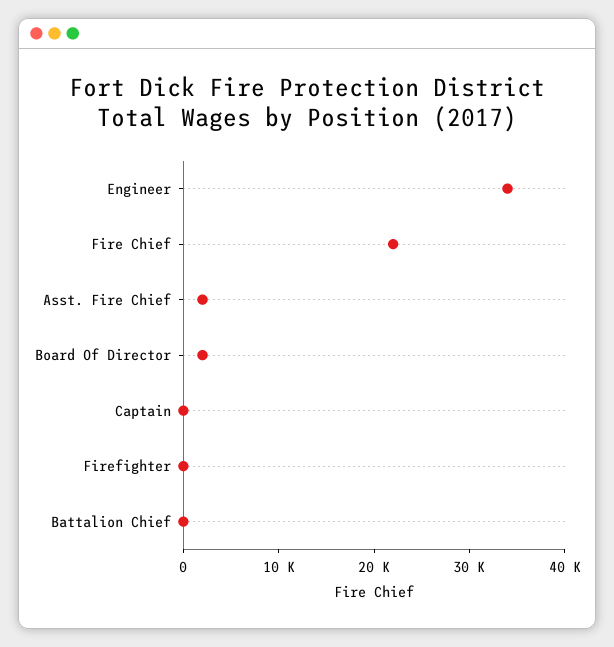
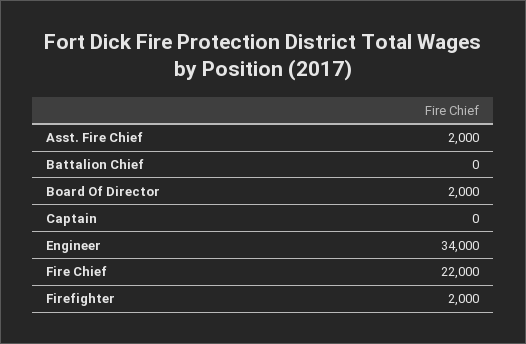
Firefighter: 0 -> 2000

